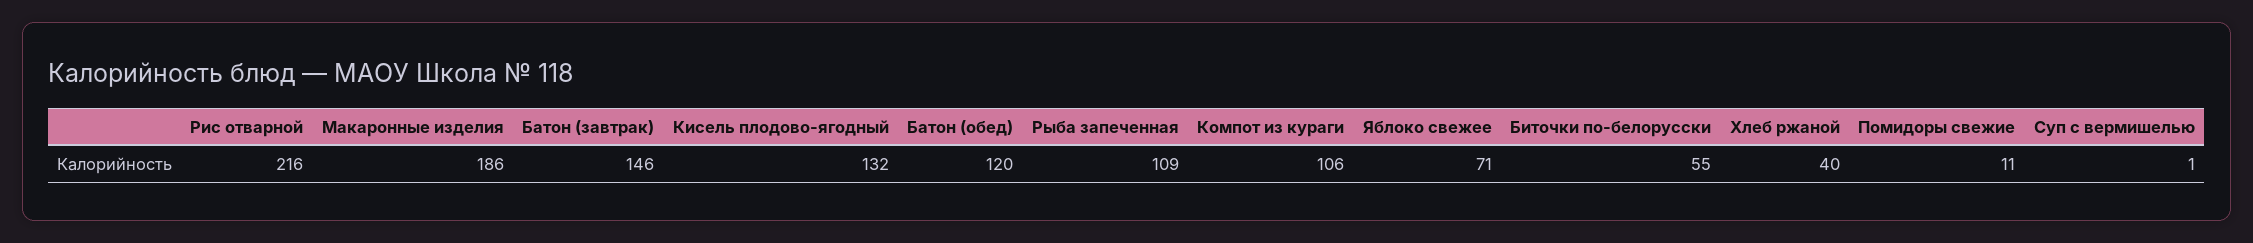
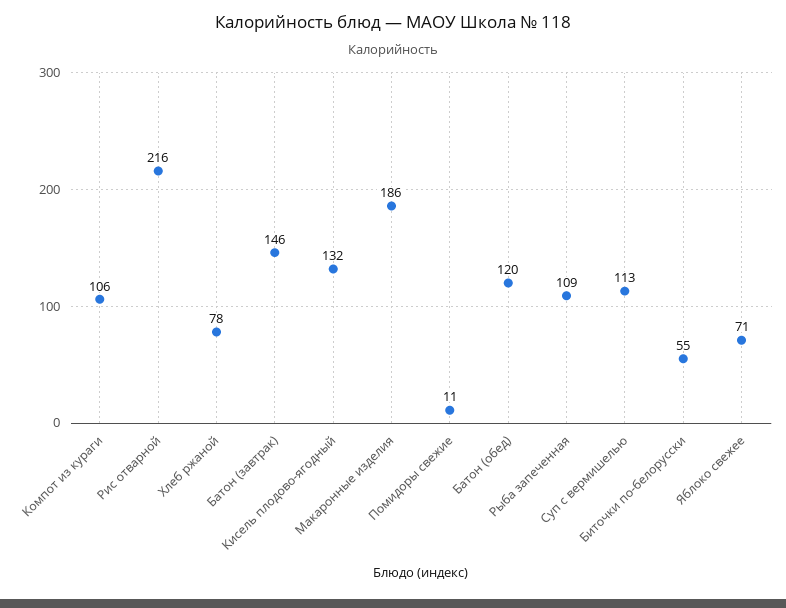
Хлеб ржаной: 40 -> 78
Суп с вермишелью: 1 -> 113

